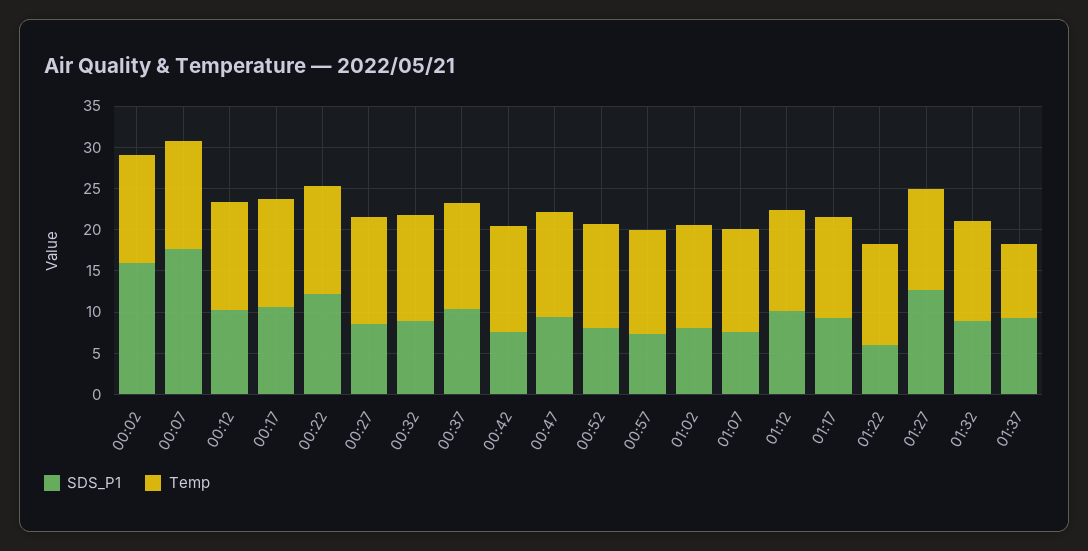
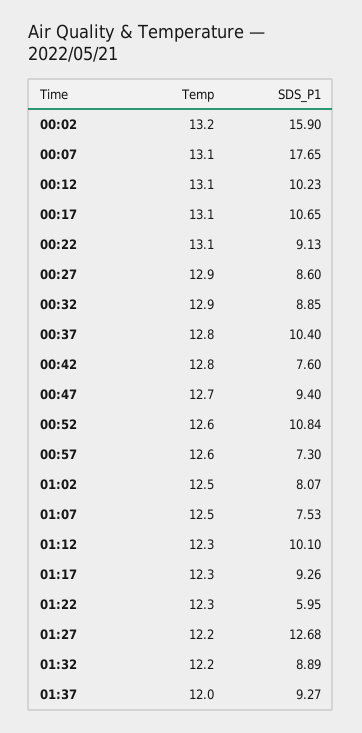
SDS_P1, 00:22: 12 -> 9.13
SDS_P1, 00:52: 8 -> 10.84
Temp, 01:37: 9 -> 12

